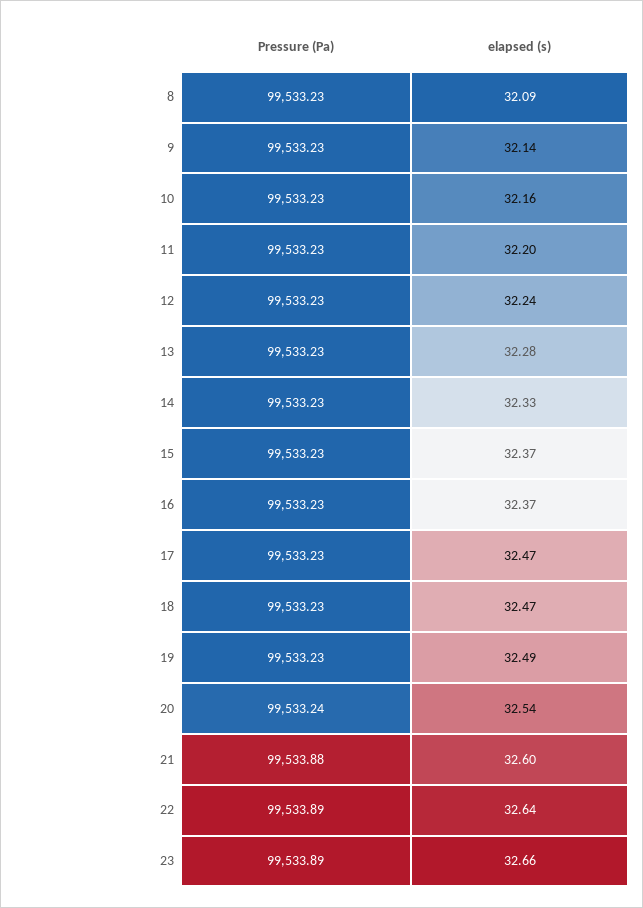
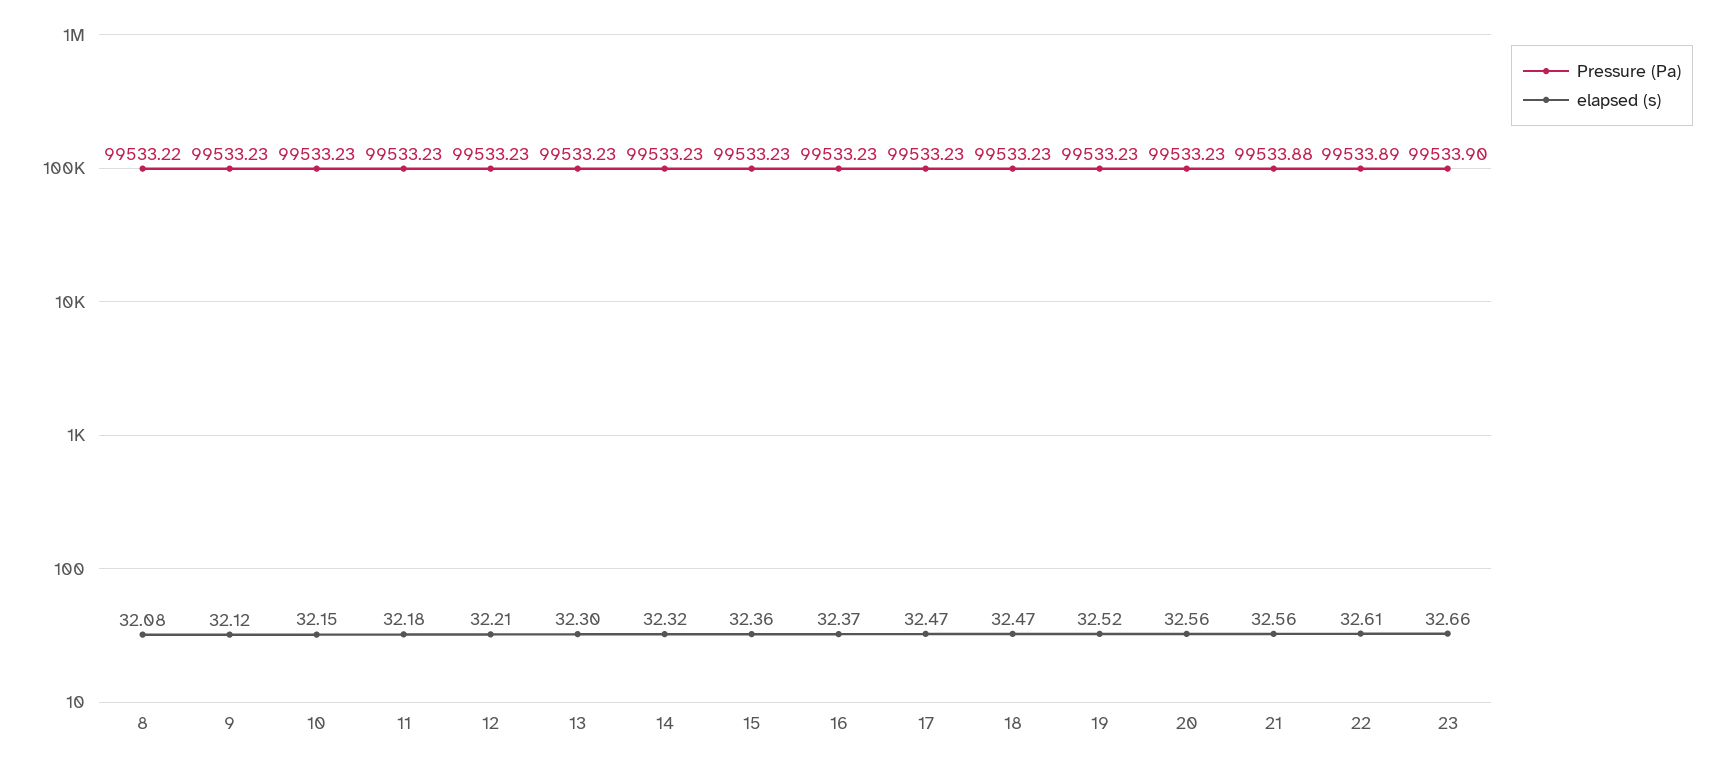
Pressure (Pa), 8: 99533.23 -> 99533.22
elapsed (s), 8: 32.09 -> 32.08
elapsed (s), 9: 32.14 -> 32.12
elapsed (s), 10: 32.16 -> 32.15
elapsed (s), 11: 32.2 -> 32.18
elapsed (s), 12: 32.24 -> 32.21
elapsed (s), 13: 32.28 -> 32.3
elapsed (s), 14: 32.33 -> 32.32
elapsed (s), 15: 32.37 -> 32.36
elapsed (s), 19: 32.49 -> 32.52
Pressure (Pa), 20: 99533.24 -> 99533.23
elapsed (s), 20: 32.54 -> 32.56
elapsed (s), 21: 32.6 -> 32.56
elapsed (s), 22: 32.64 -> 32.61
Pressure (Pa), 23: 99533.89 -> 99533.9

